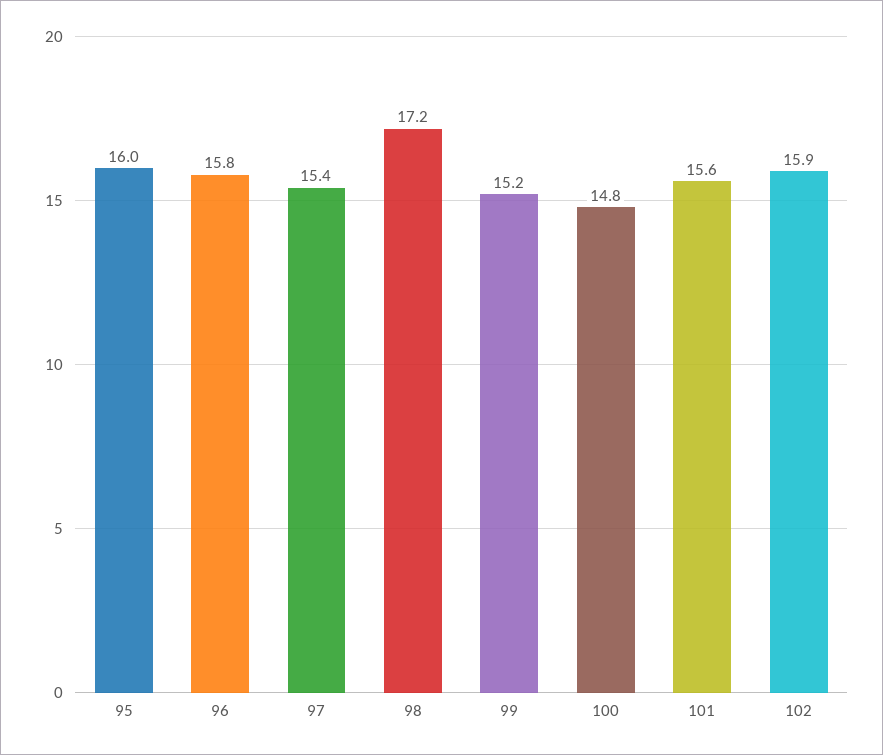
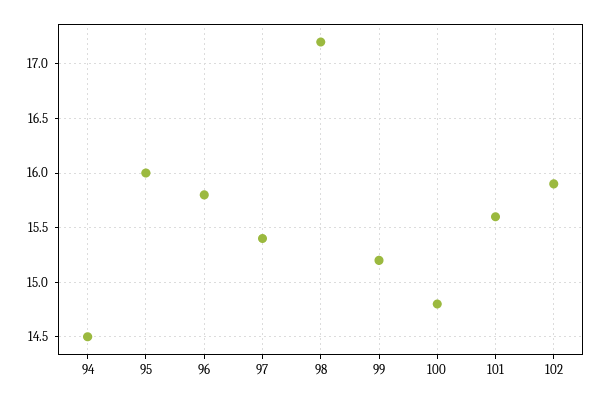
94: none -> 14.5

